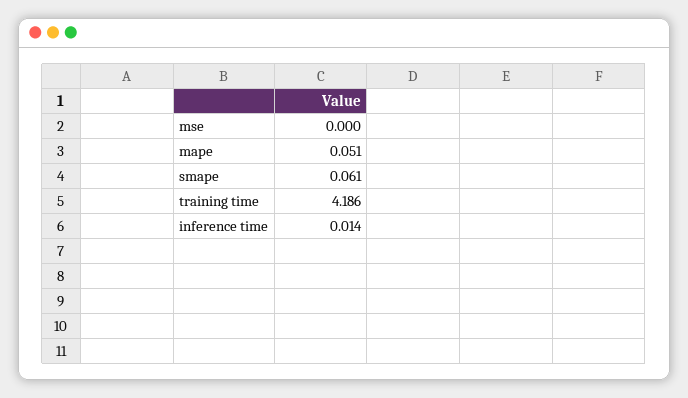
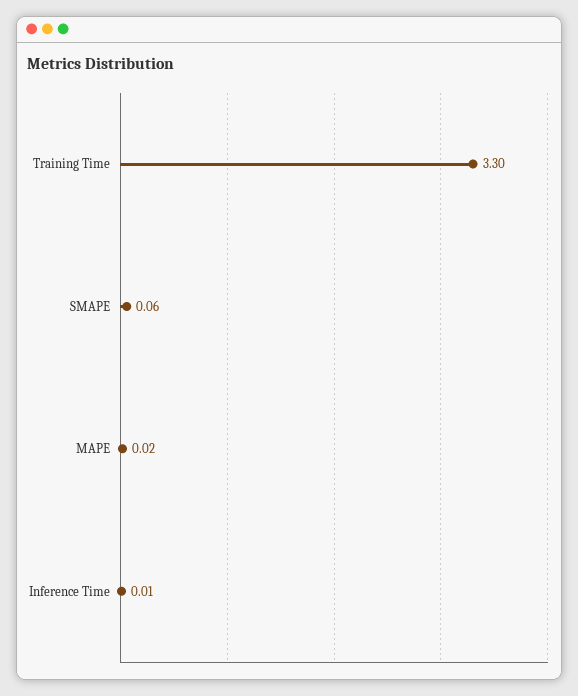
mse: 0 -> none
mape: 0.051 -> 0.02
training time: 4.186 -> 3.3

